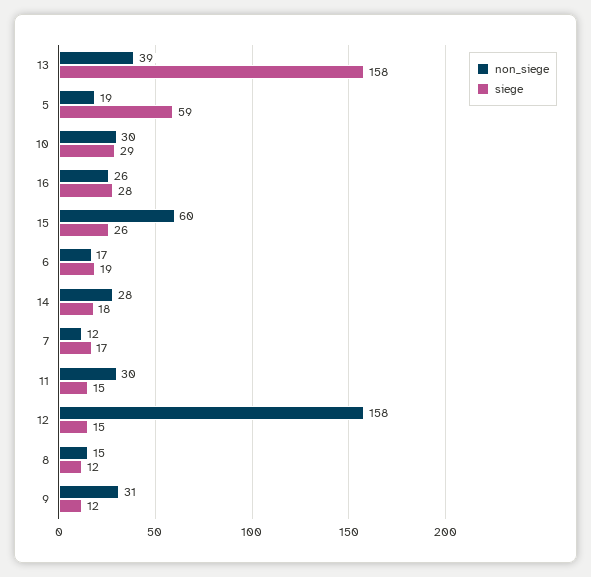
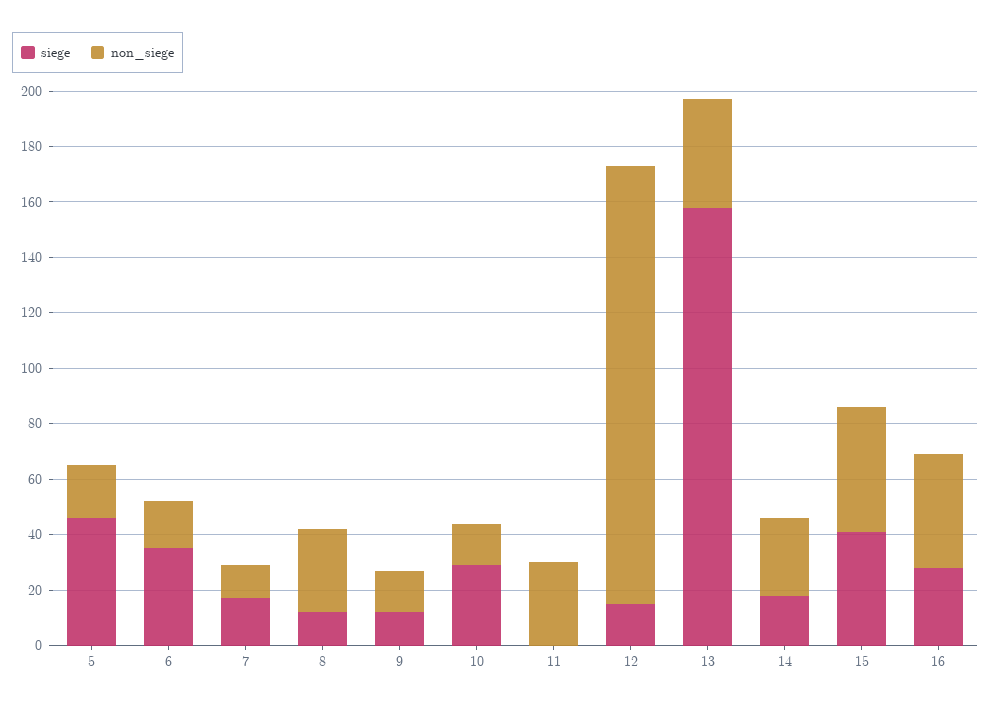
siege, 5: 59 -> 45
non_siege, 10: 30 -> 15
non_siege, 16: 26 -> 40
non_siege, 15: 60 -> 45
siege, 15: 26 -> 40
siege, 6: 19 -> 35
siege, 11: 15 -> 0
non_siege, 8: 15 -> 30
non_siege, 9: 31 -> 15

